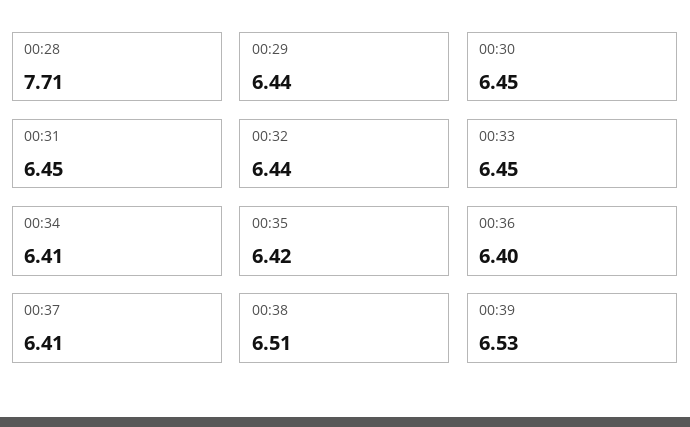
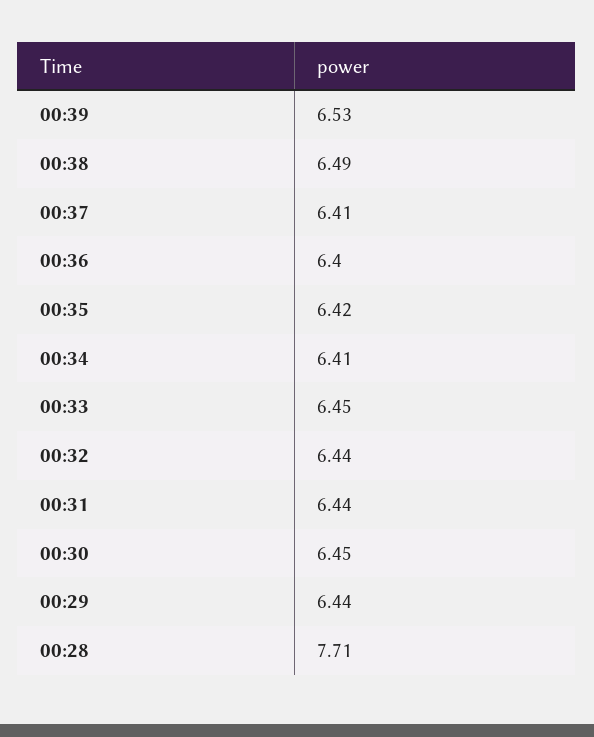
00:31: 6.45 -> 6.44
00:38: 6.51 -> 6.49

